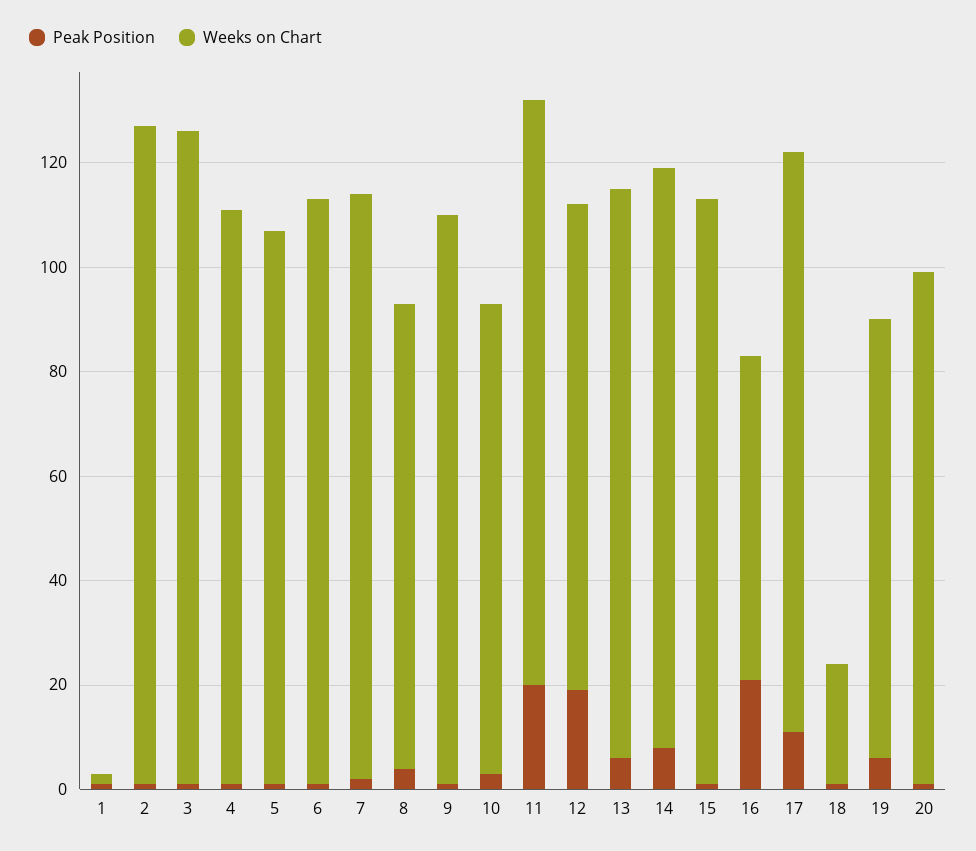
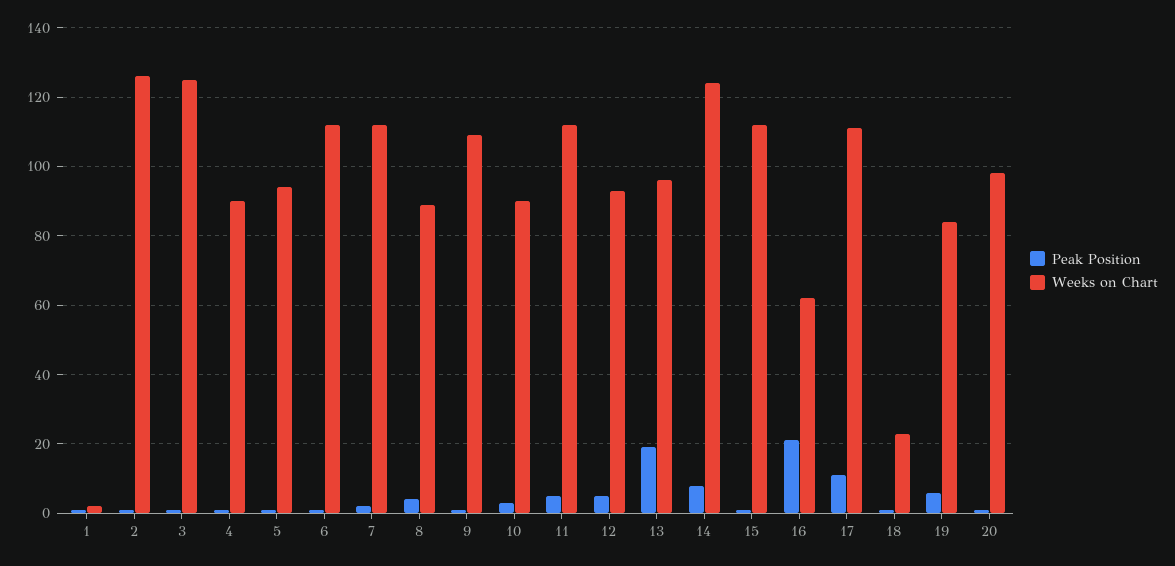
Weeks on Chart, 4: 110 -> 90
Weeks on Chart, 5: 105 -> 95
Peak Position, 11: 20 -> 5
Peak Position, 12: 20 -> 5
Peak Position, 13: 5 -> 20
Weeks on Chart, 13: 110 -> 95
Weeks on Chart, 14: 110 -> 125

